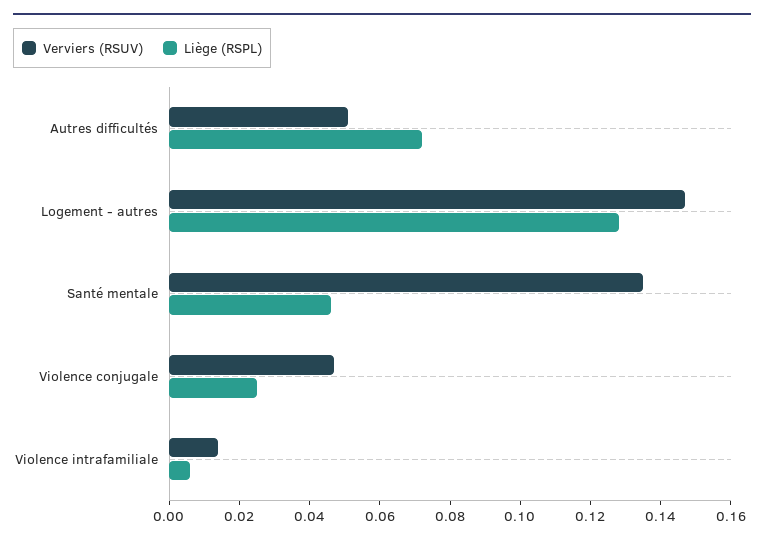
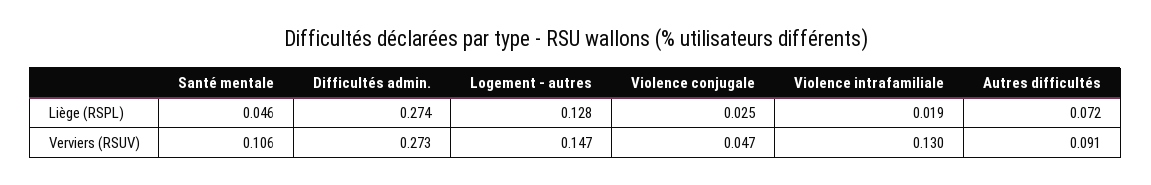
Verviers (RSUV), Autres difficultés: 0.05 -> 0.091
Verviers (RSUV), Santé mentale: 0.135 -> 0.106
Verviers (RSUV), Violence intrafamiliale: 0.015 -> 0.13
Liège (RSPL), Violence intrafamiliale: 0.005 -> 0.019
Liège (RSPL), Difficultés admin.: none -> 0.274
Verviers (RSUV), Difficultés admin.: none -> 0.273

